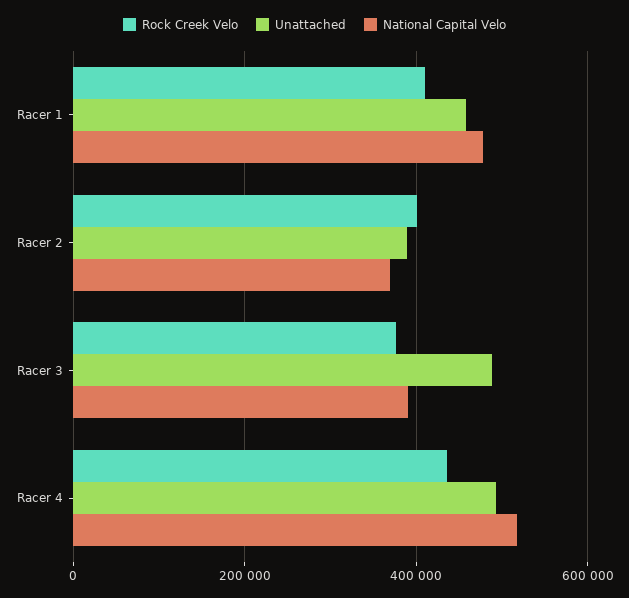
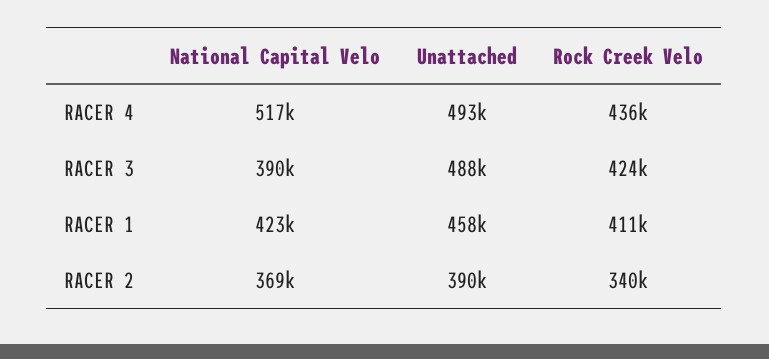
National Capital Velo, Racer 1: 480000 -> 423000
Rock Creek Velo, Racer 2: 400000 -> 340000
Rock Creek Velo, Racer 3: 380000 -> 424000

